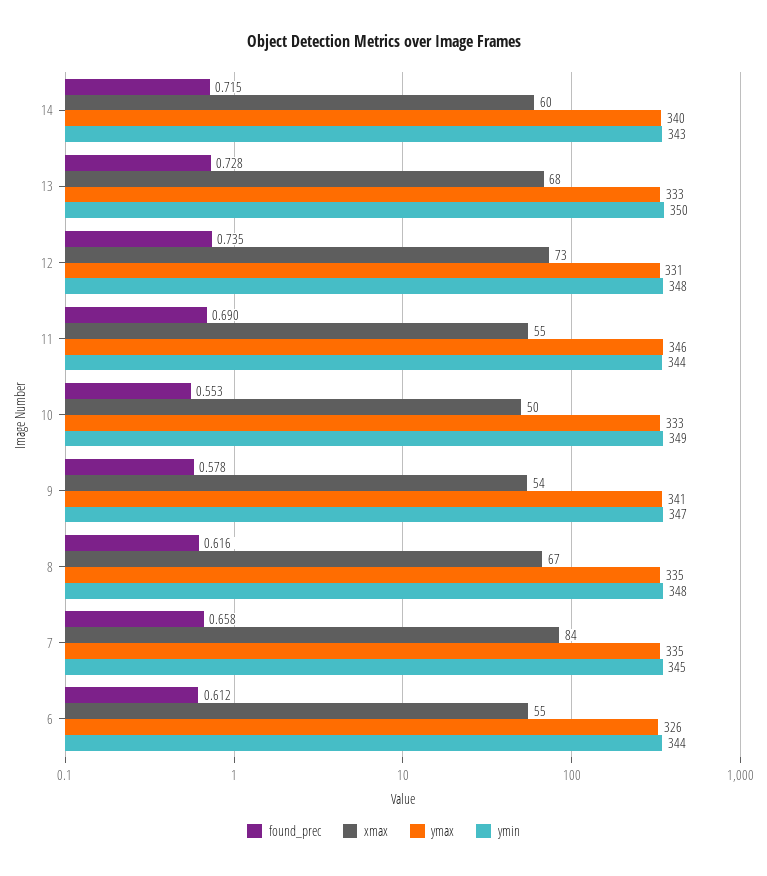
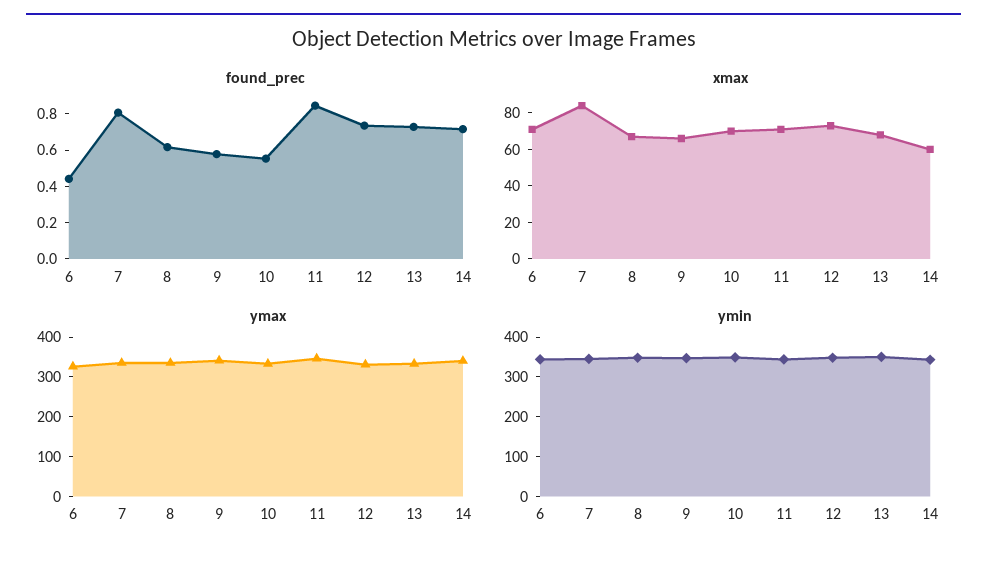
found_prec, 11: 0.69 -> 0.85
xmax, 11: 55 -> 70
xmax, 10: 50 -> 70
xmax, 9: 54 -> 65
found_prec, 7: 0.658 -> 0.8
found_prec, 6: 0.612 -> 0.45
xmax, 6: 55 -> 70

